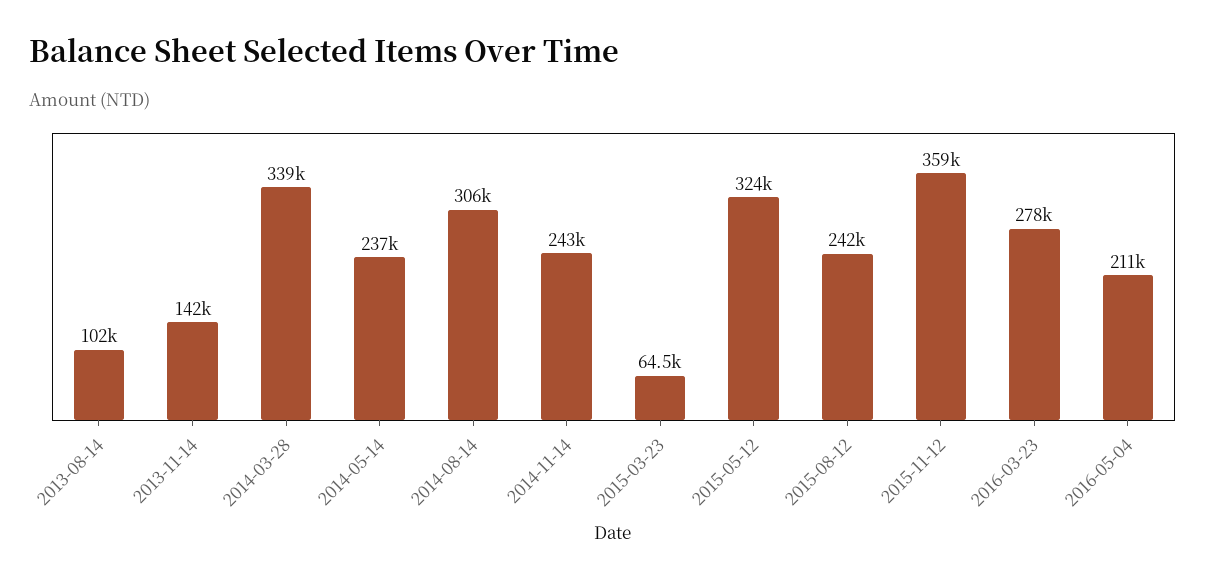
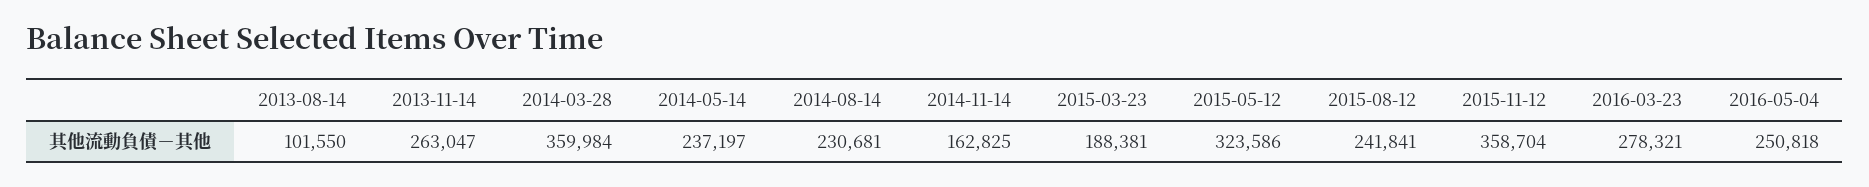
2013-11-14: 142000 -> 263047
2014-03-28: 339000 -> 359984
2014-08-14: 306000 -> 230681
2014-11-14: 243000 -> 162825
2015-03-23: 64500 -> 188381
2016-05-04: 211000 -> 250818

